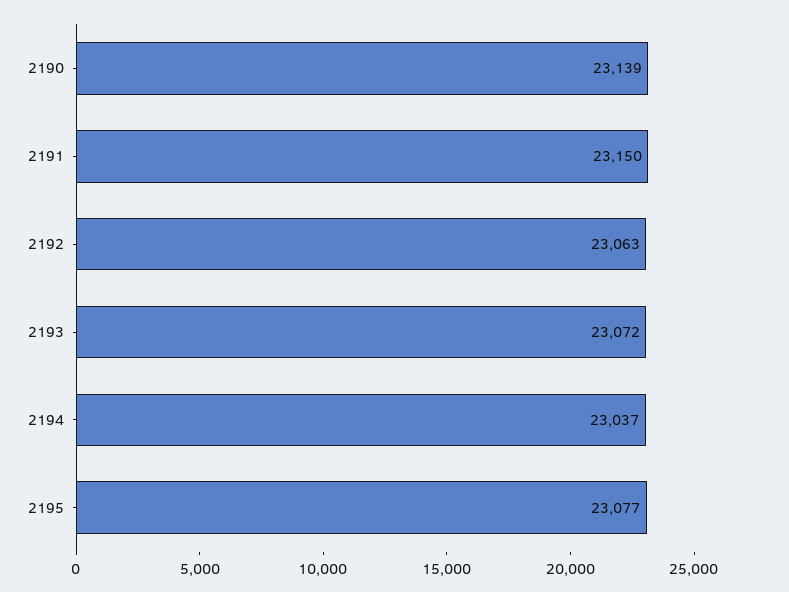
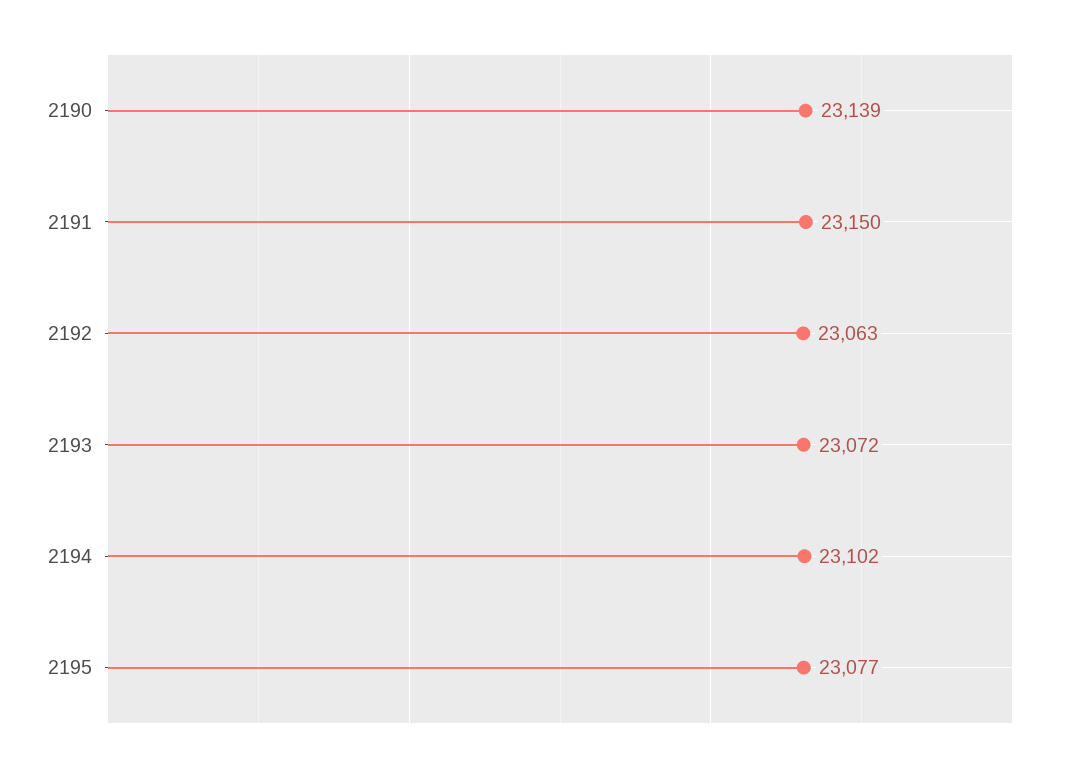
2194: 23037 -> 23102

